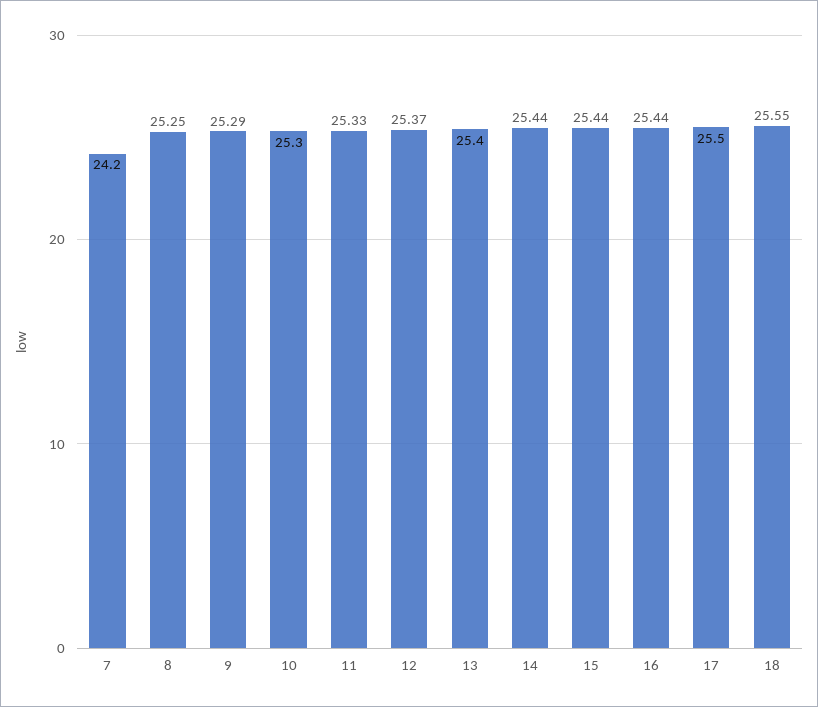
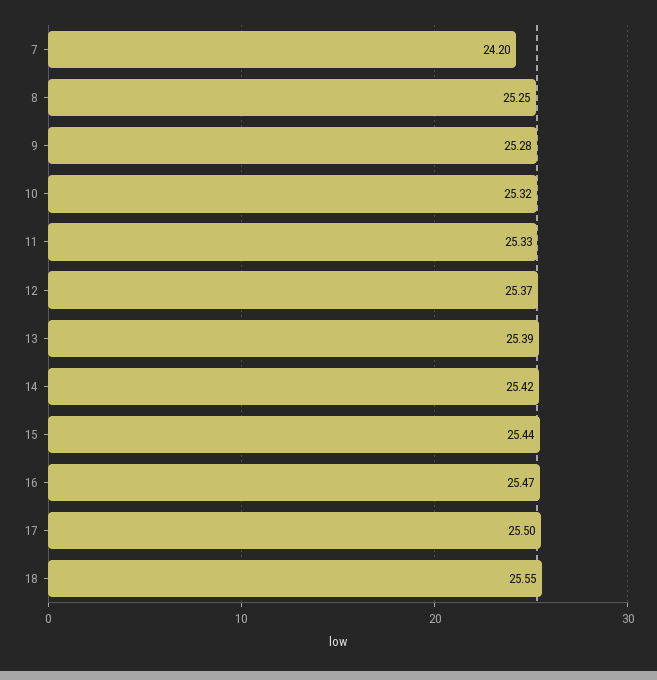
9: 25.29 -> 25.28
10: 25.3 -> 25.32
13: 25.4 -> 25.39
14: 25.44 -> 25.42
16: 25.44 -> 25.47

